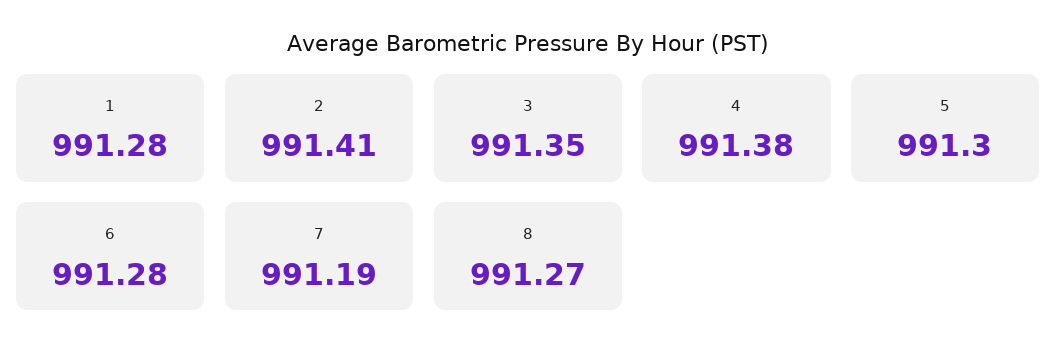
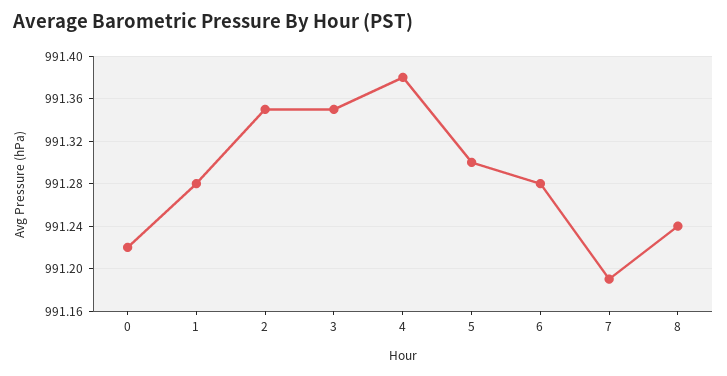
2: 991.41 -> 991.35
8: 991.27 -> 991.24
0: none -> 991.22

